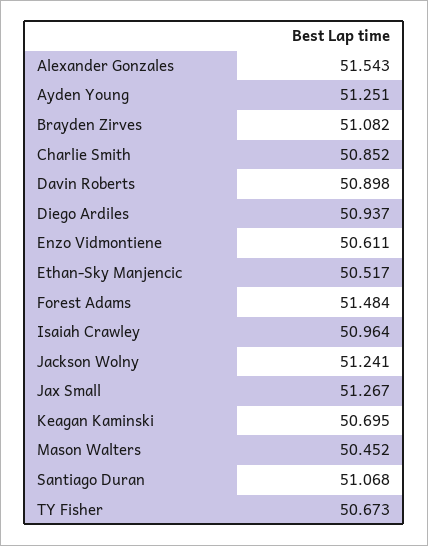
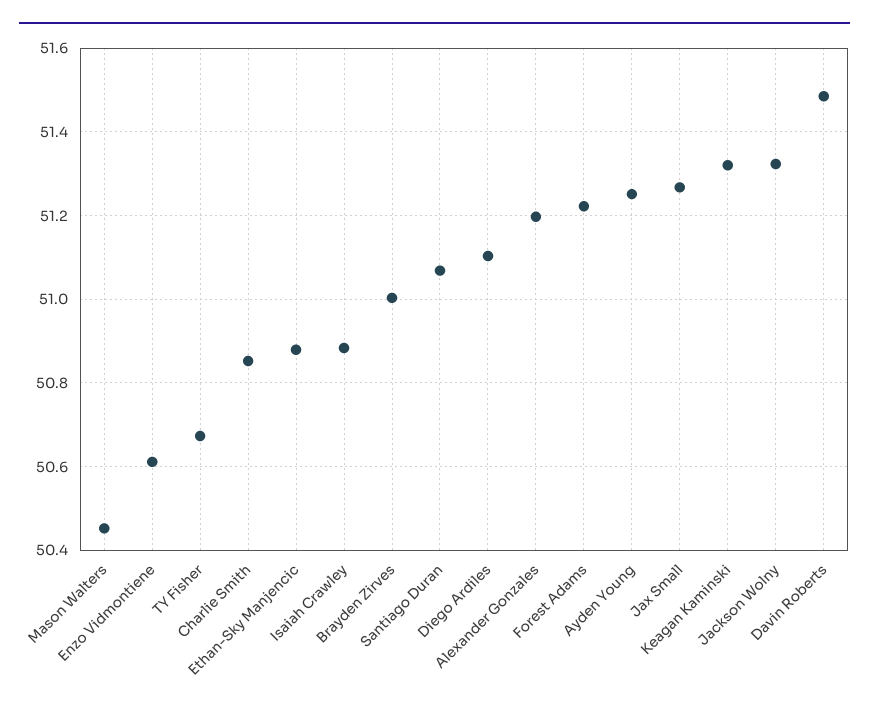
Alexander Gonzales: 51.543 -> 51.2
Brayden Zirves: 51.082 -> 51
Davin Roberts: 50.898 -> 51.48
Diego Ardiles: 50.937 -> 51.1
Ethan-Sky Manjencic: 50.517 -> 50.88
Forest Adams: 51.484 -> 51.22
Isaiah Crawley: 50.964 -> 50.88
Jackson Wolny: 51.241 -> 51.32
Keagan Kaminski: 50.695 -> 51.32

